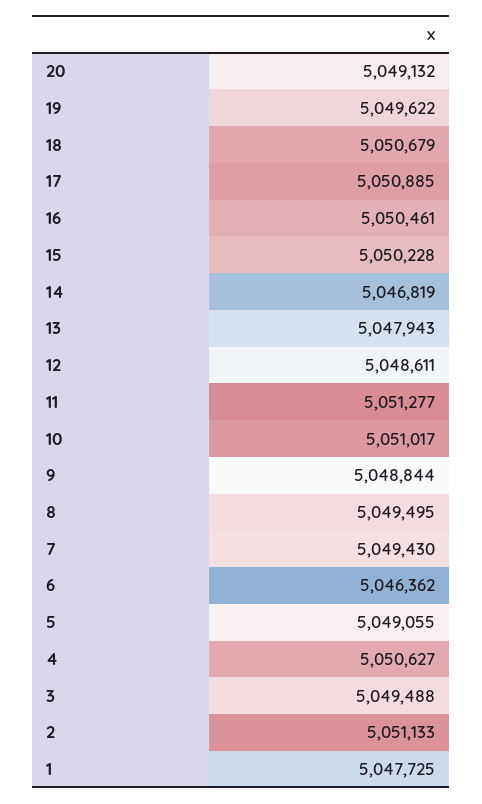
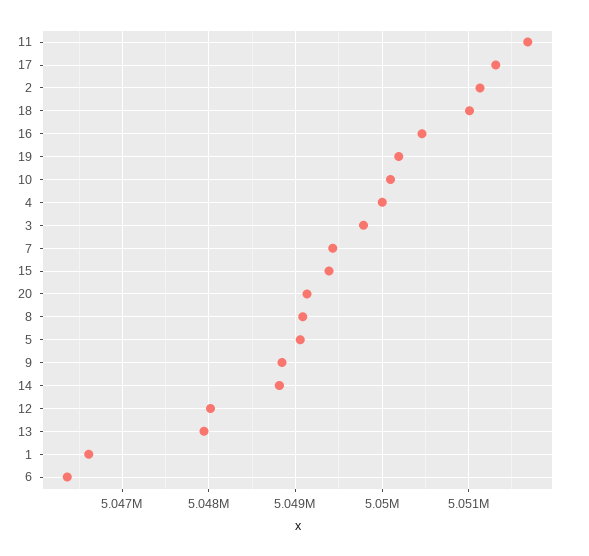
19: 5049622 -> 5050200
18: 5050679 -> 5051000
17: 5050885 -> 5051300
15: 5050228 -> 5049400
14: 5046819 -> 5048800
12: 5048611 -> 5048000
11: 5051277 -> 5051700
10: 5051017 -> 5050100
8: 5049495 -> 5049100
4: 5050627 -> 5050000
3: 5049488 -> 5049800
1: 5047725 -> 5046600

